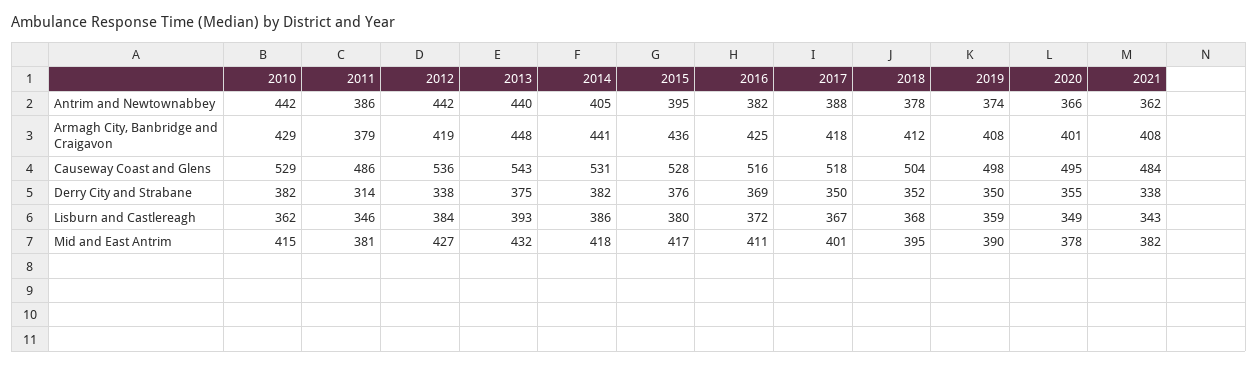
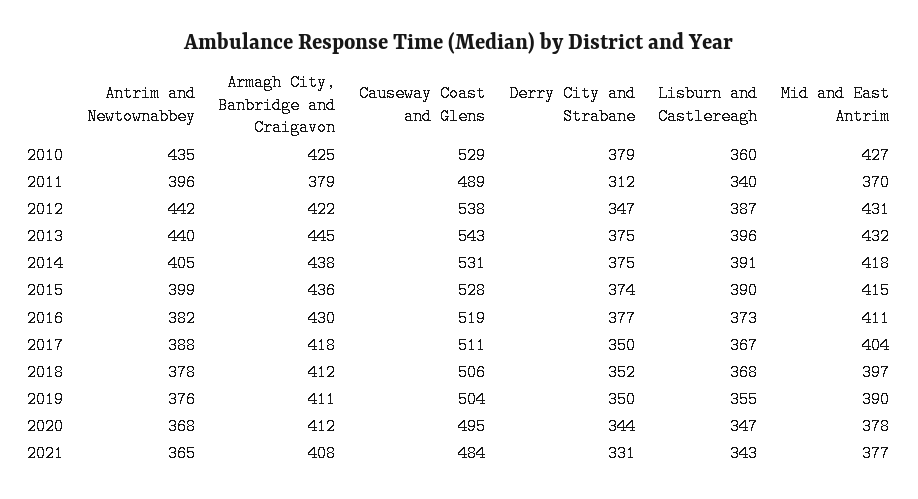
2010, Antrim and Newtownabbey: 442 -> 435
2011, Antrim and Newtownabbey: 386 -> 396
2015, Antrim and Newtownabbey: 395 -> 399
2019, Antrim and Newtownabbey: 374 -> 376
2020, Antrim and Newtownabbey: 366 -> 368
2021, Antrim and Newtownabbey: 362 -> 365
2010, Armagh City, Banbridge and Craigavon: 429 -> 425
2012, Armagh City, Banbridge and Craigavon: 419 -> 422
2013, Armagh City, Banbridge and Craigavon: 448 -> 445
2014, Armagh City, Banbridge and Craigavon: 441 -> 438
2016, Armagh City, Banbridge and Craigavon: 425 -> 430
2019, Armagh City, Banbridge and Craigavon: 408 -> 411
2020, Armagh City, Banbridge and Craigavon: 401 -> 412
2011, Causeway Coast and Glens: 486 -> 489
2012, Causeway Coast and Glens: 536 -> 538
2016, Causeway Coast and Glens: 516 -> 519
2017, Causeway Coast and Glens: 518 -> 511
2018, Causeway Coast and Glens: 504 -> 506
2019, Causeway Coast and Glens: 498 -> 504
2010, Derry City and Strabane: 382 -> 379
2011, Derry City and Strabane: 314 -> 312
2012, Derry City and Strabane: 338 -> 347
2014, Derry City and Strabane: 382 -> 375
2015, Derry City and Strabane: 376 -> 374
2016, Derry City and Strabane: 369 -> 377
2020, Derry City and Strabane: 355 -> 344
2021, Derry City and Strabane: 338 -> 331
2010, Lisburn and Castlereagh: 362 -> 360
2011, Lisburn and Castlereagh: 346 -> 340
2012, Lisburn and Castlereagh: 384 -> 387
2013, Lisburn and Castlereagh: 393 -> 396
2014, Lisburn and Castlereagh: 386 -> 391
2015, Lisburn and Castlereagh: 380 -> 390
2016, Lisburn and Castlereagh: 372 -> 373
2019, Lisburn and Castlereagh: 359 -> 355
2020, Lisburn and Castlereagh: 349 -> 347
2010, Mid and East Antrim: 415 -> 427
2011, Mid and East Antrim: 381 -> 370
2012, Mid and East Antrim: 427 -> 431
2015, Mid and East Antrim: 417 -> 415
2017, Mid and East Antrim: 401 -> 404
2018, Mid and East Antrim: 395 -> 397
2021, Mid and East Antrim: 382 -> 377

